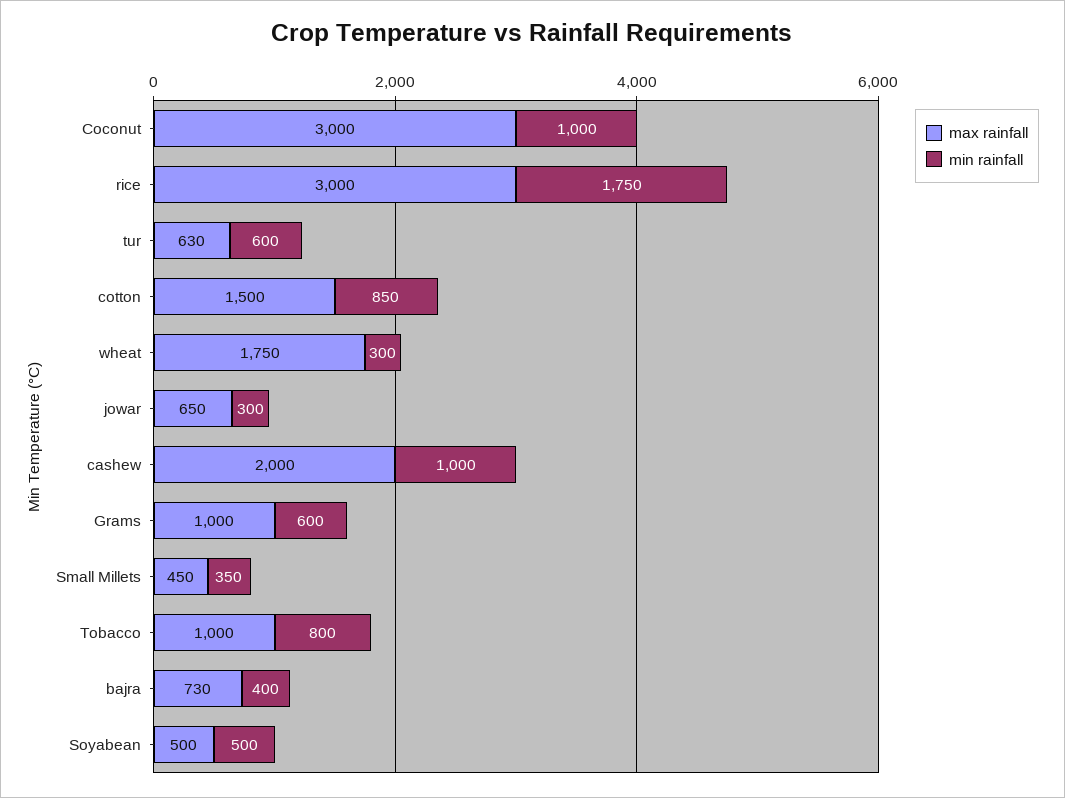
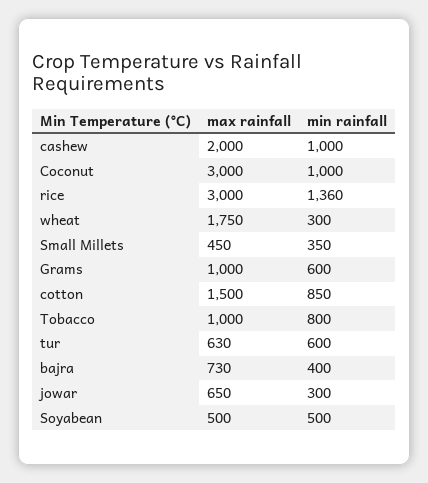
min rainfall, rice: 1750 -> 1360

